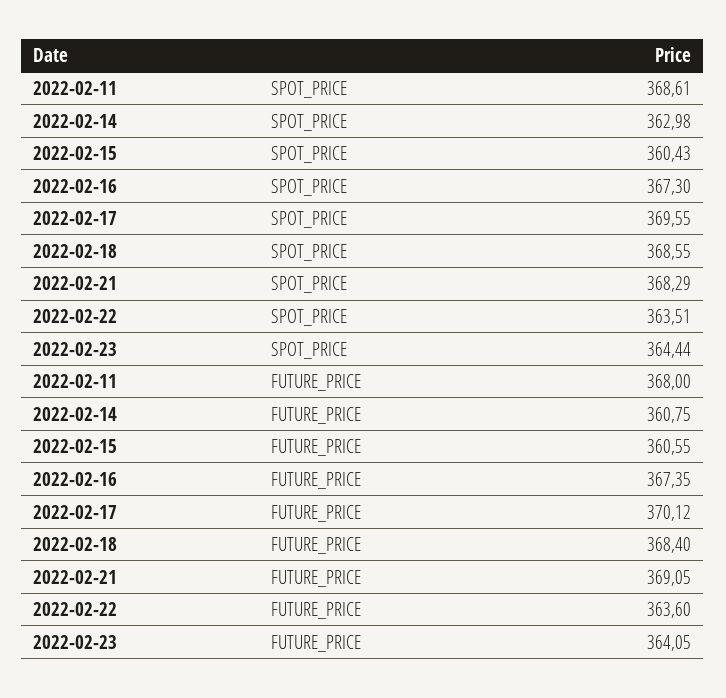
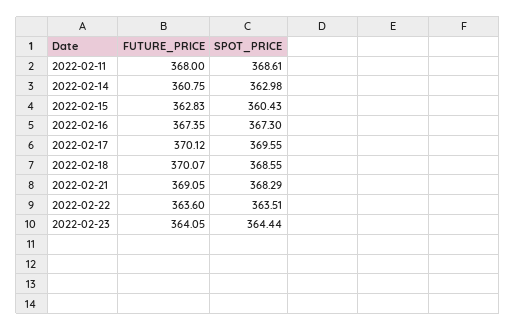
2022-02-15, FUTURE_PRICE: 360.55 -> 362.83
2022-02-18, FUTURE_PRICE: 368.4 -> 370.07

